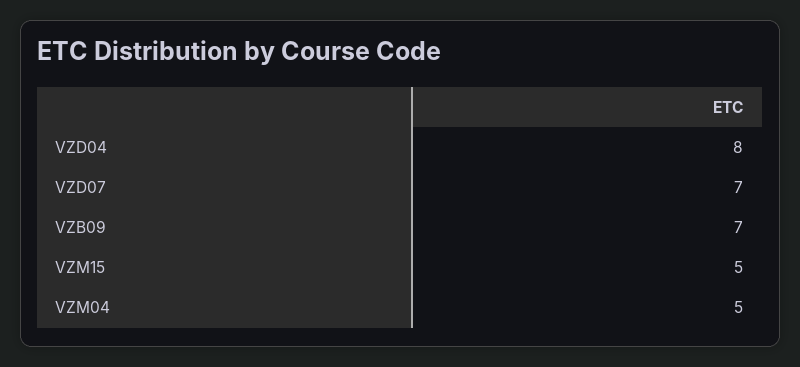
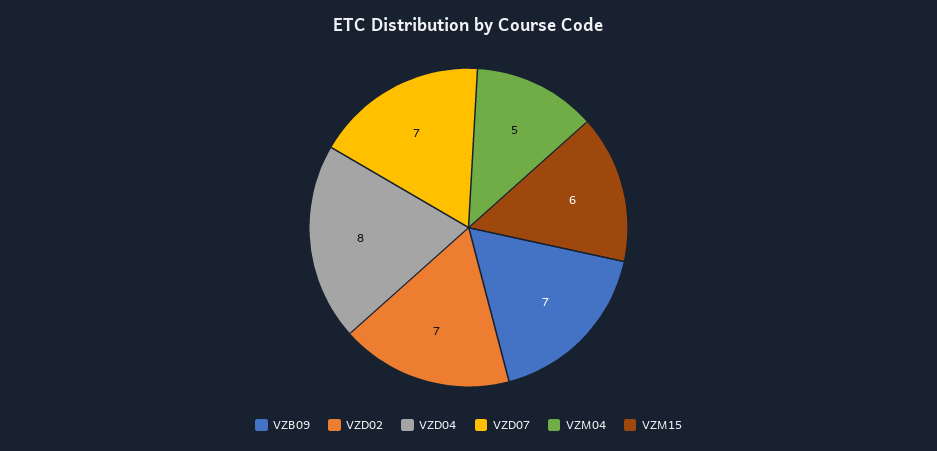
VZM15: 5 -> 6
VZD02: none -> 7

